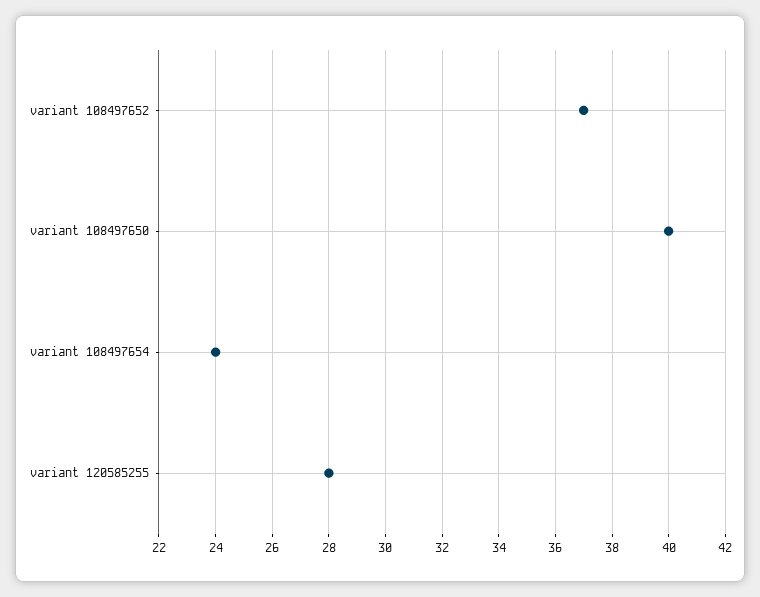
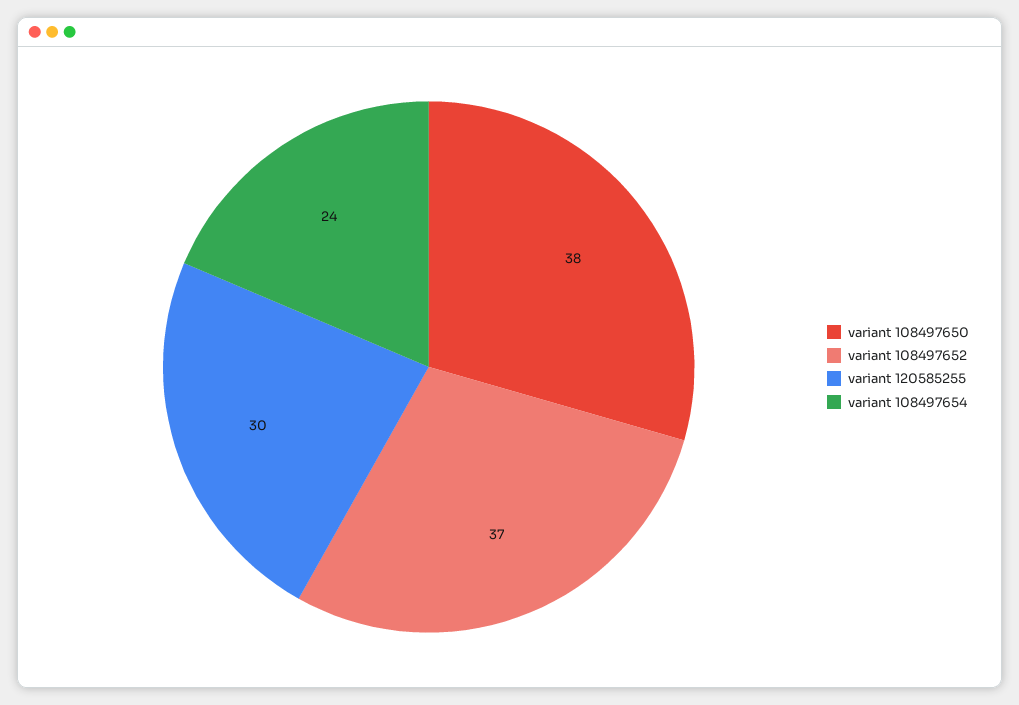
variant 108497650: 40 -> 38
variant 120585255: 28 -> 30

